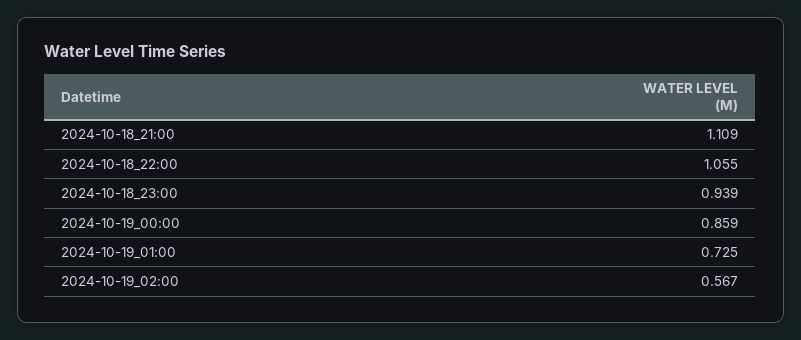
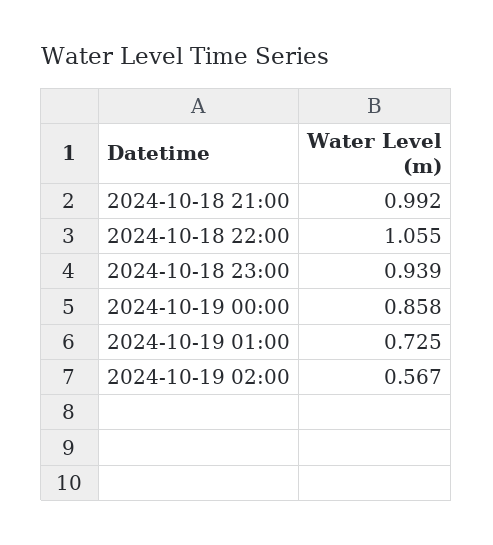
2024-10-18_21:00: 1.109 -> 0.992
2024-10-19_00:00: 0.859 -> 0.858

